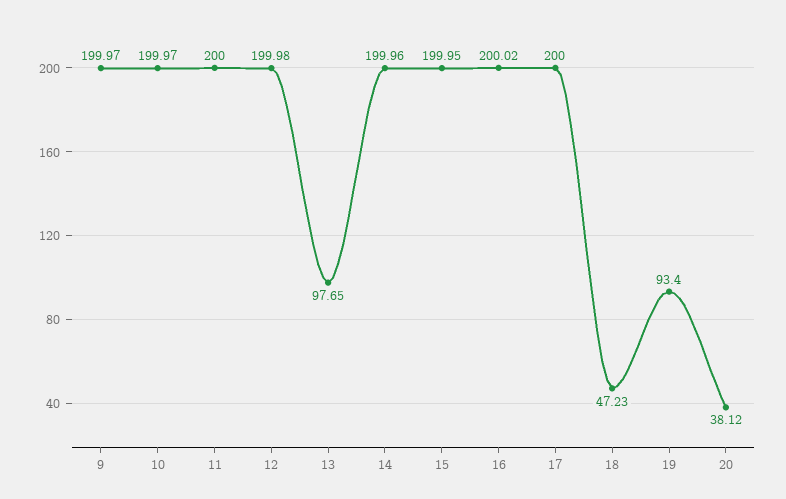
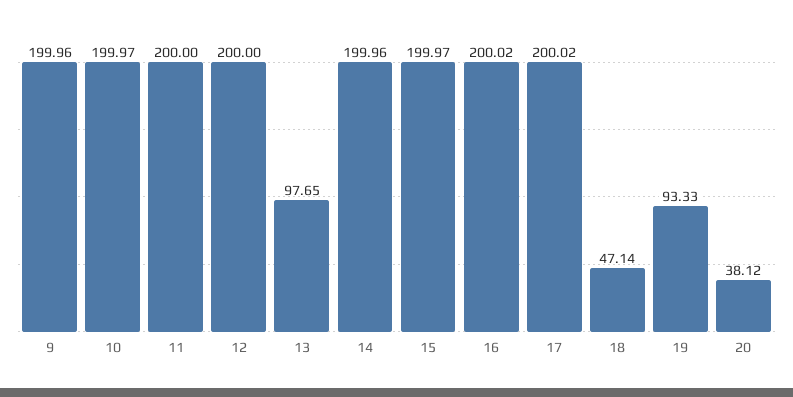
9: 199.97 -> 199.96
12: 199.98 -> 200
15: 199.95 -> 199.97
17: 200 -> 200.02
18: 47.23 -> 47.14
19: 93.4 -> 93.33

